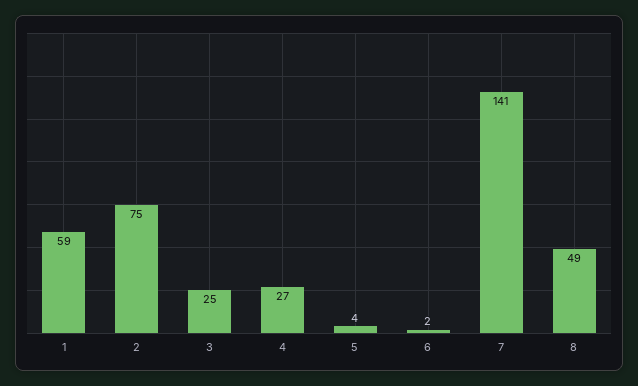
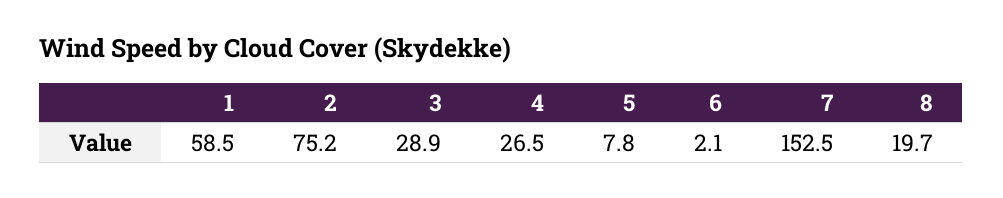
3: 25 -> 28.9
5: 4 -> 7.8
7: 141 -> 152.5
8: 49 -> 19.7

